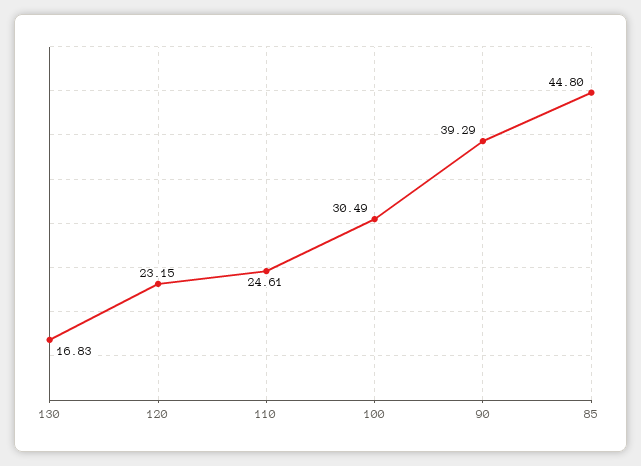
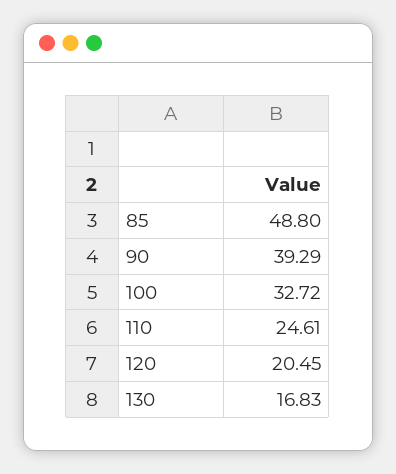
120: 23.15 -> 20.45
100: 30.49 -> 32.72
85: 44.8 -> 48.8

